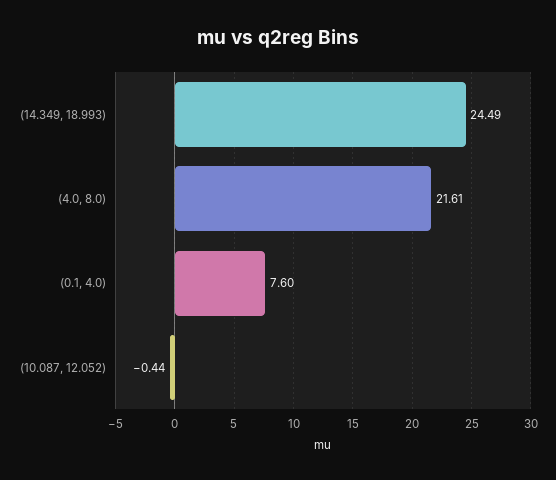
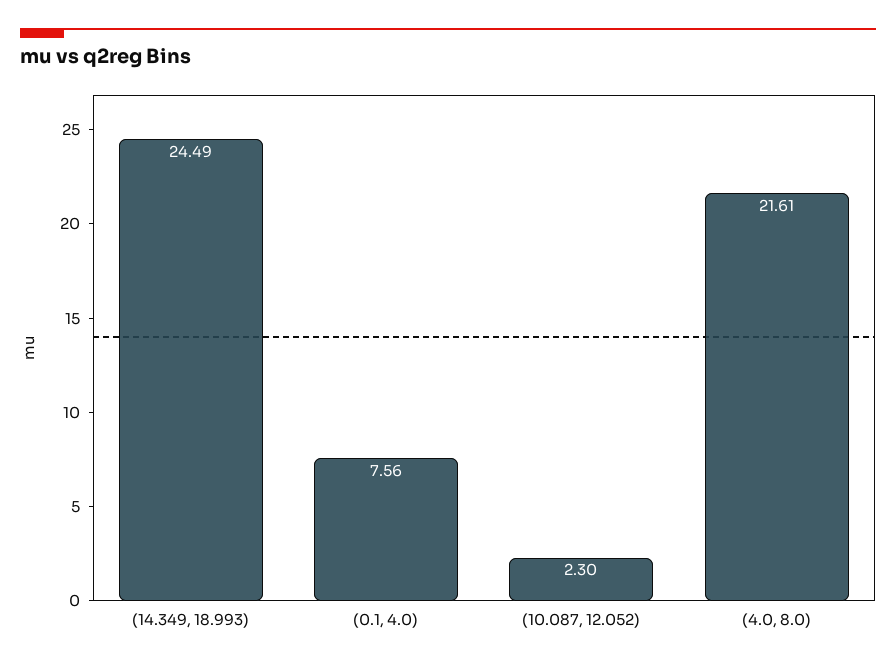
(0.1, 4.0): 7.6 -> 7.56
(10.087, 12.052): -0.44 -> 2.3

